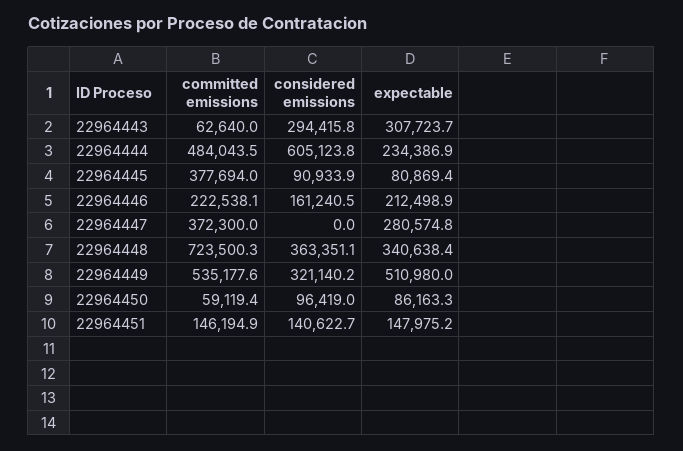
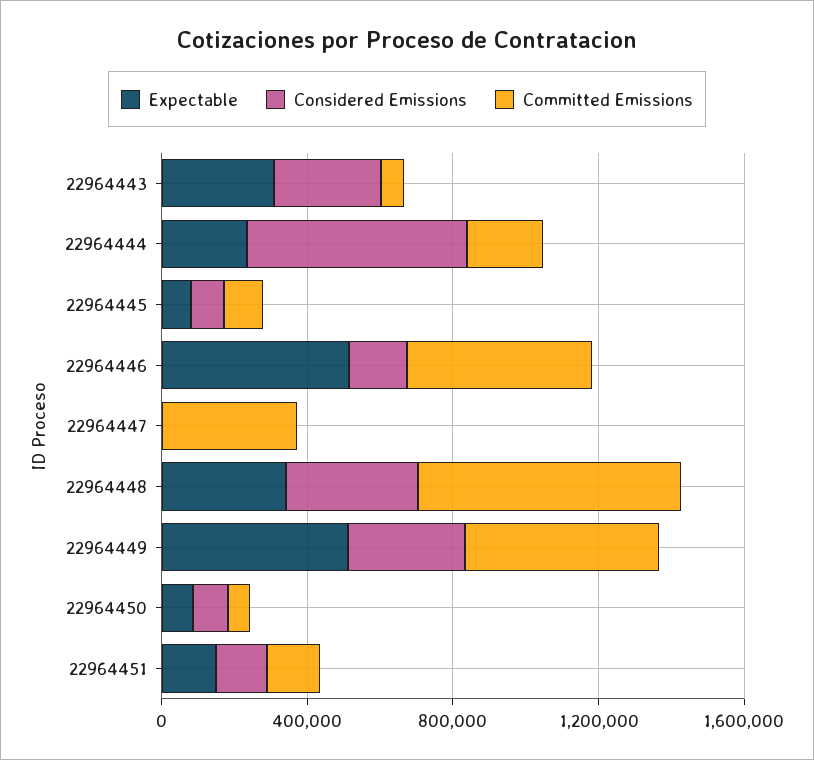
committed emissions, 22964444: 484043.5 -> 200000
committed emissions, 22964445: 377694 -> 100000
committed emissions, 22964446: 222538.1 -> 500000
expectable, 22964446: 212498.9 -> 500000
expectable, 22964447: 280574.8 -> 0

